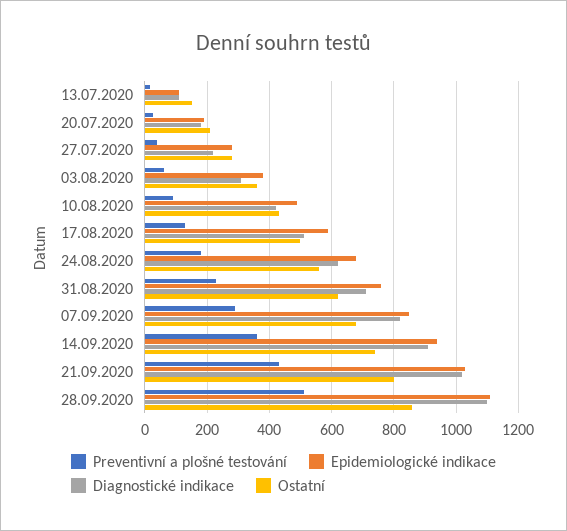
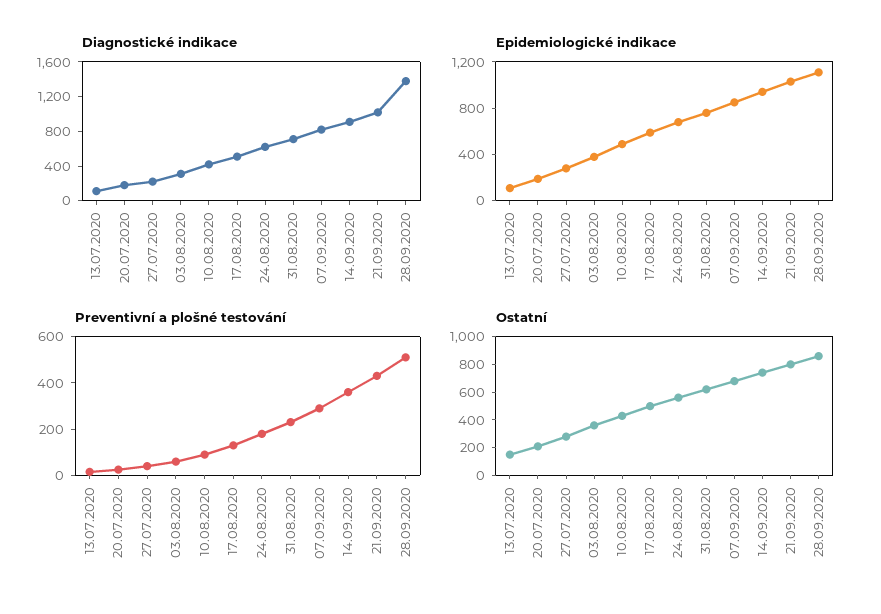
Diagnostické indikace, 28.09.2020: 1100 -> 1400

